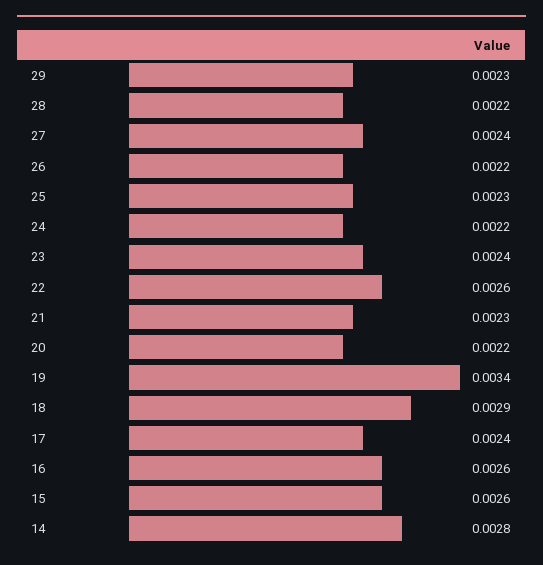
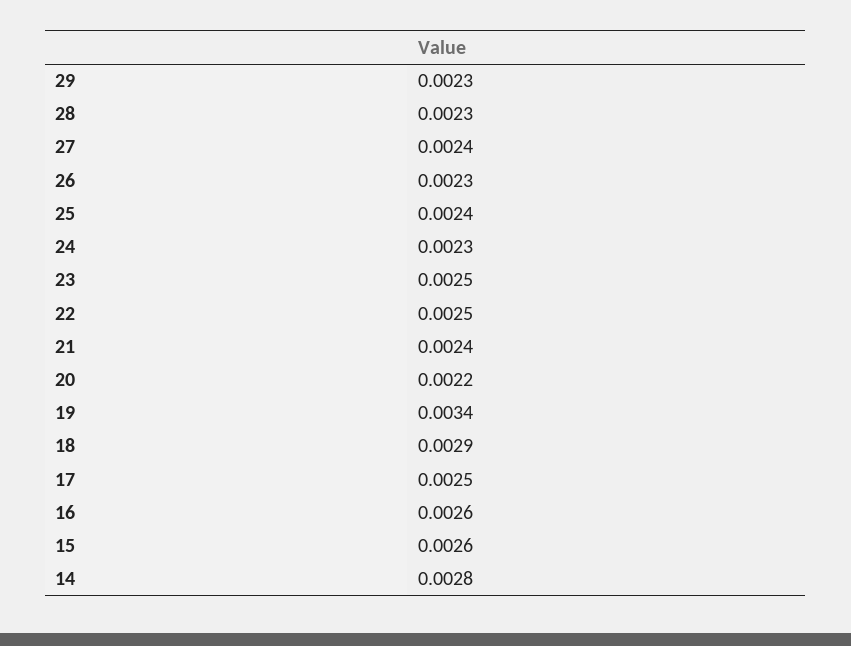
28: 0.0022 -> 0.0023
26: 0.0022 -> 0.0023
25: 0.0023 -> 0.0024
24: 0.0022 -> 0.0023
23: 0.0024 -> 0.0025
22: 0.0026 -> 0.0025
21: 0.0023 -> 0.0024
17: 0.0024 -> 0.0025

